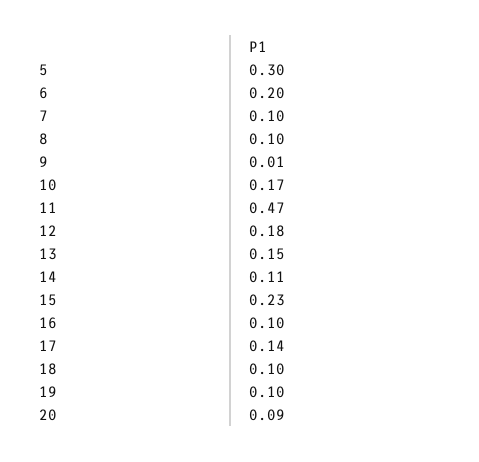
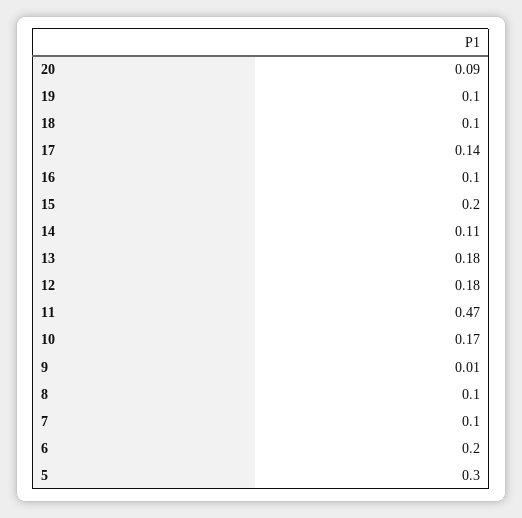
13: 0.15 -> 0.18
15: 0.23 -> 0.2

